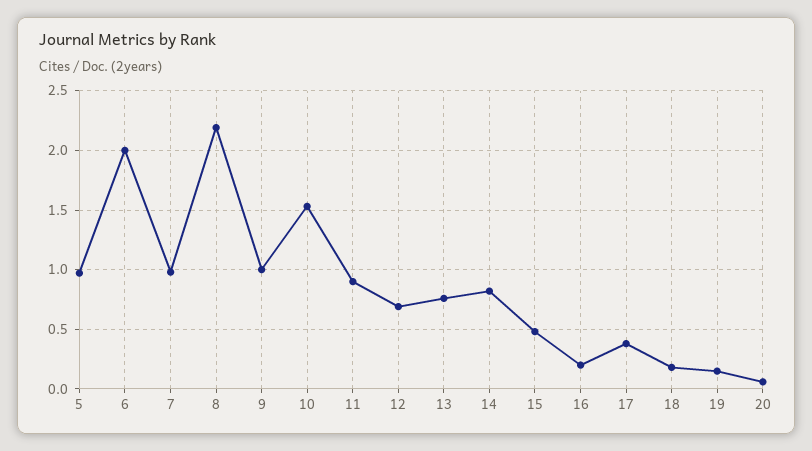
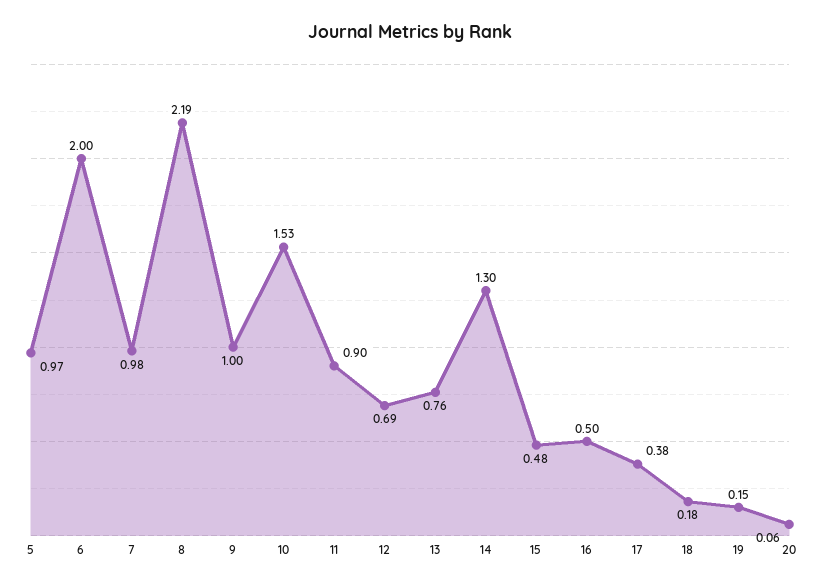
14: 0.8 -> 1.3
16: 0.2 -> 0.5

